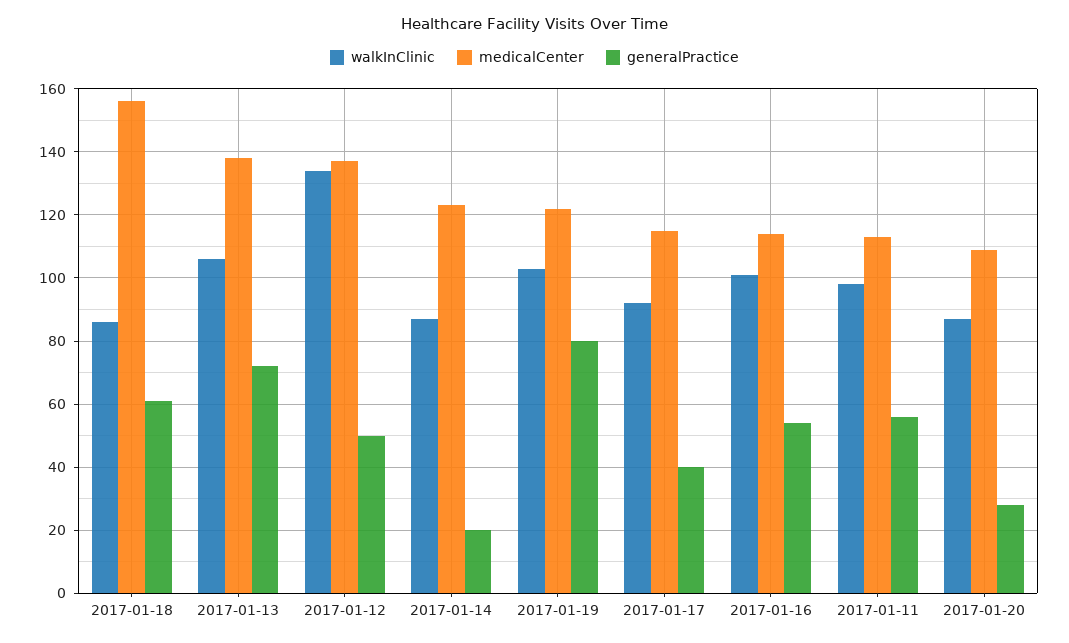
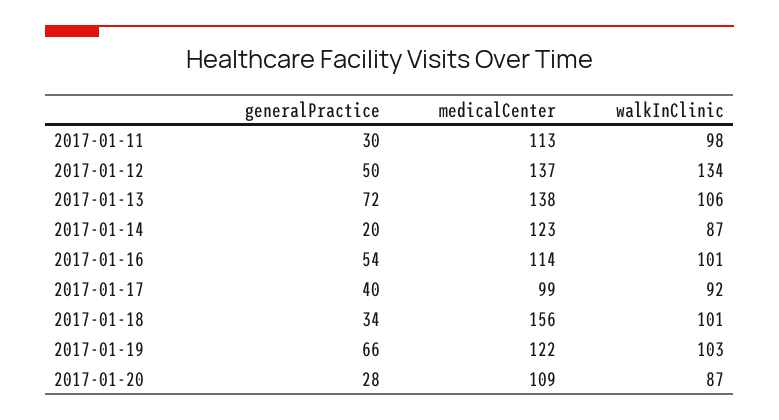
walkInClinic, 2017-01-18: 85 -> 101
generalPractice, 2017-01-18: 60 -> 34
generalPractice, 2017-01-19: 80 -> 66
medicalCenter, 2017-01-17: 115 -> 99
generalPractice, 2017-01-11: 55 -> 30

